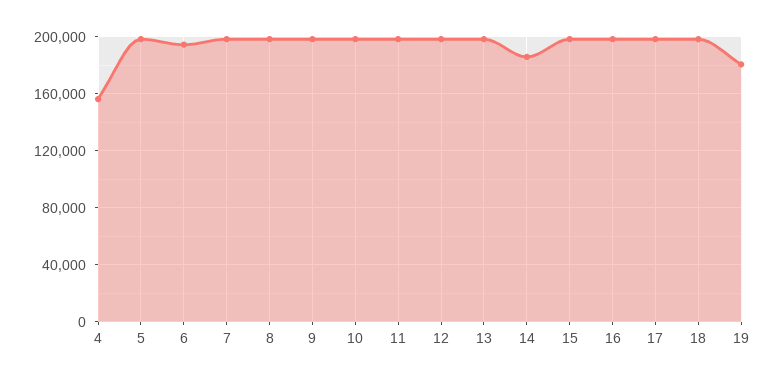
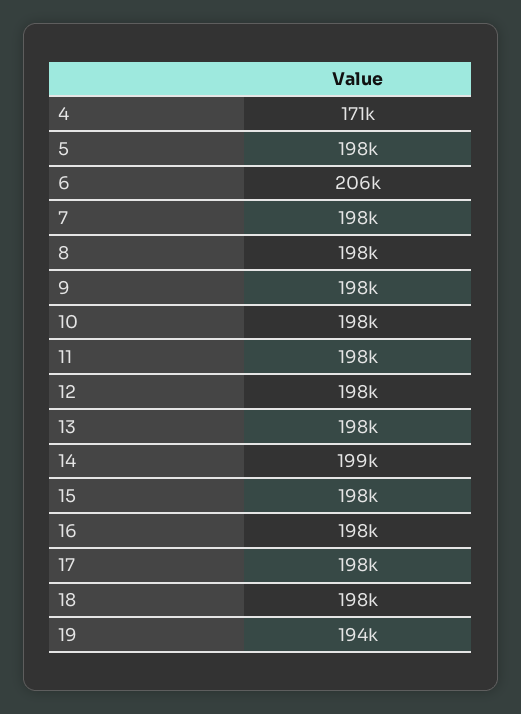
4: 155000 -> 171000
6: 195000 -> 206000
14: 185000 -> 199000
19: 180000 -> 194000

